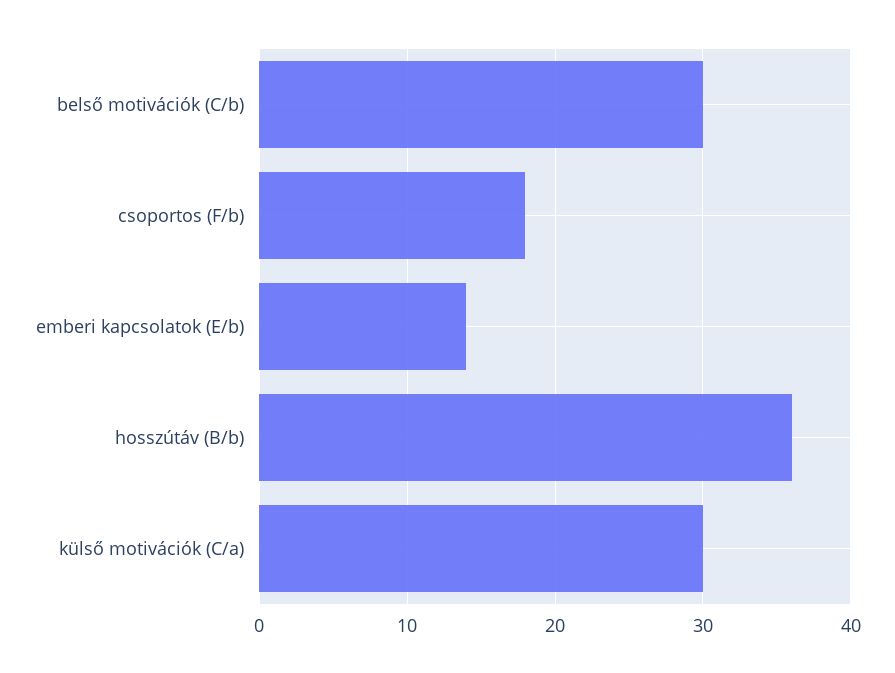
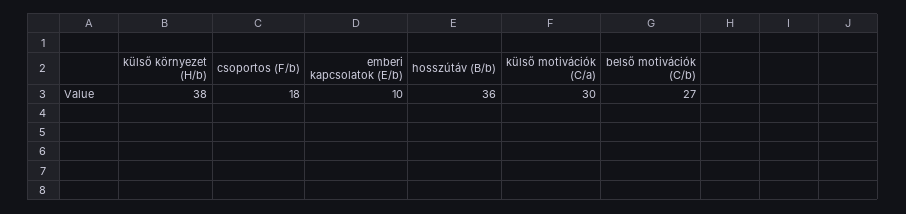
belső motivációk (C/b): 30 -> 27
emberi kapcsolatok (E/b): 14 -> 10
külső környezet (H/b): none -> 38

